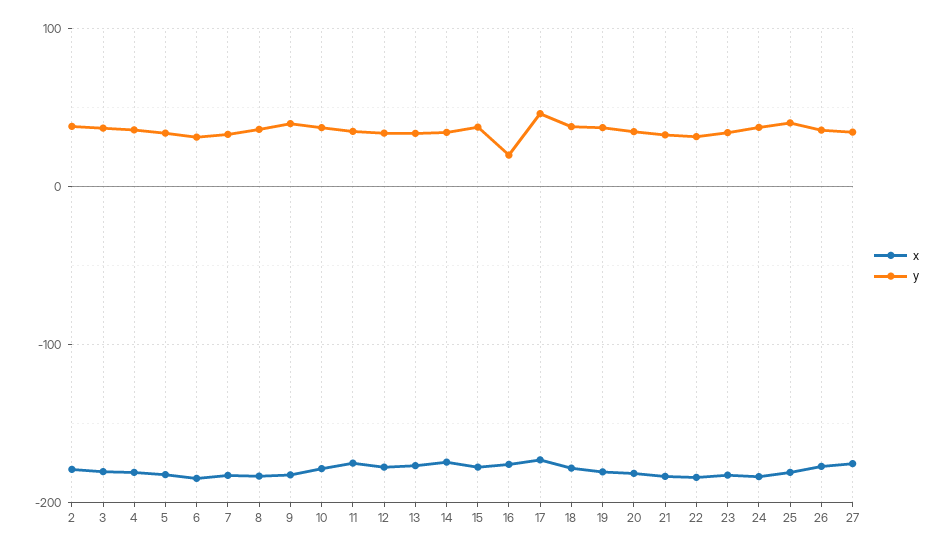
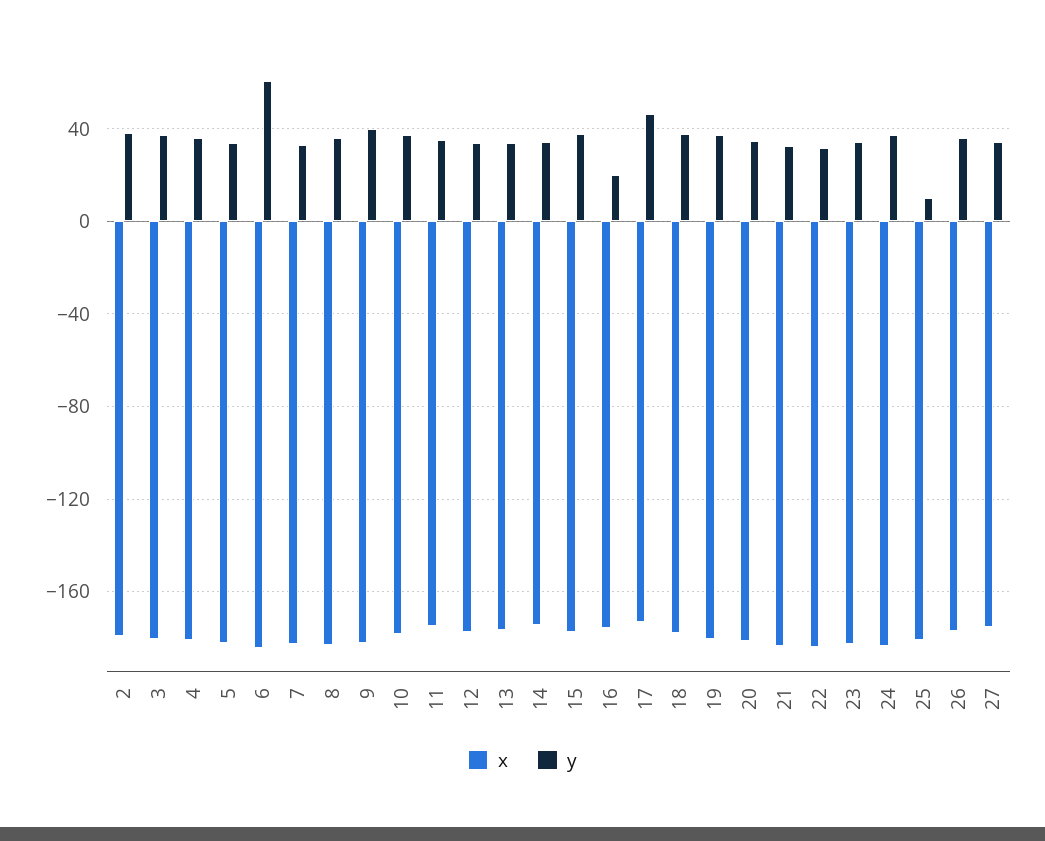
y, 6: 30 -> 60
y, 25: 40 -> 10

